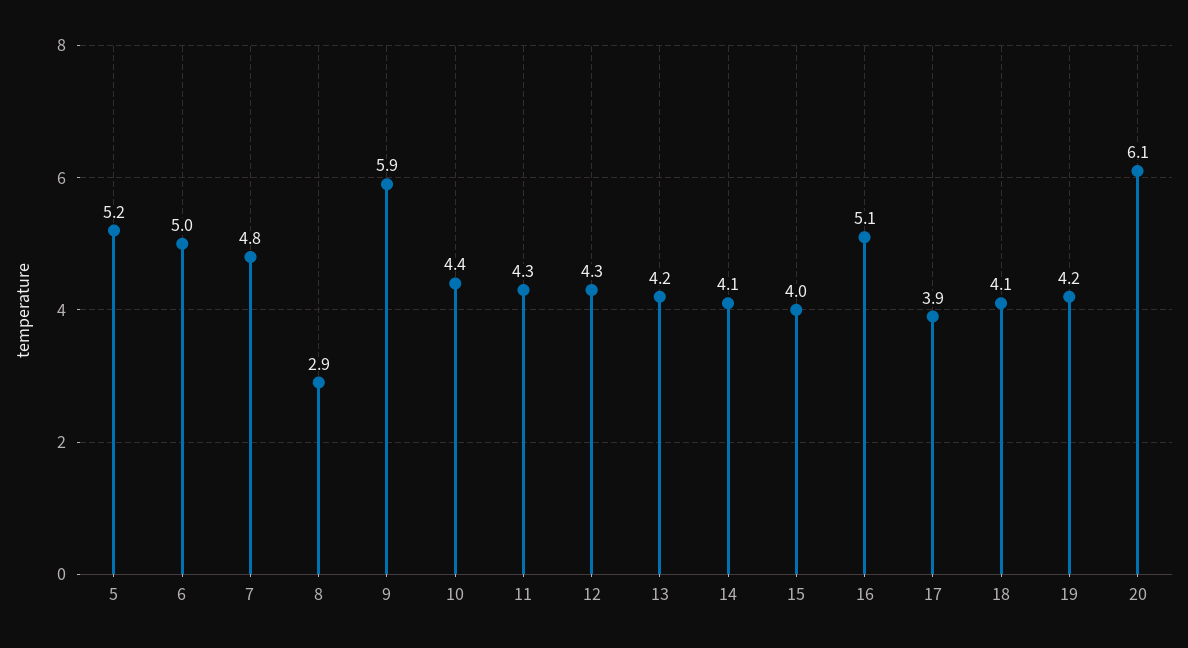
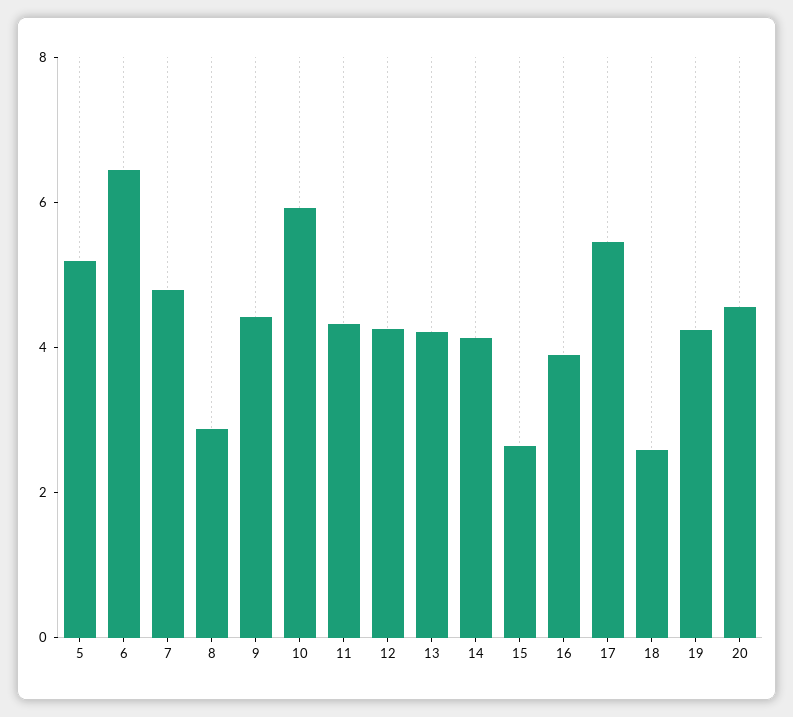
6: 5 -> 6.5
9: 5.9 -> 4.5
10: 4.4 -> 6
15: 4 -> 2.5
16: 5.1 -> 4
17: 3.9 -> 5.5
18: 4.1 -> 2.5
20: 6.1 -> 4.5

